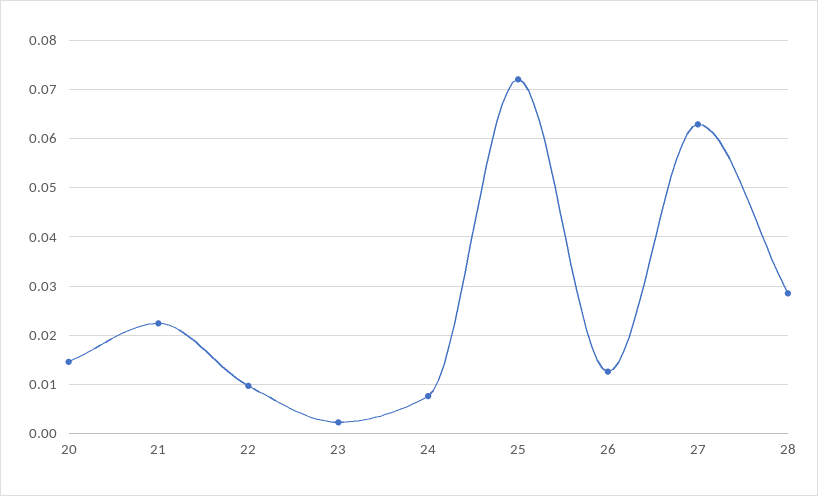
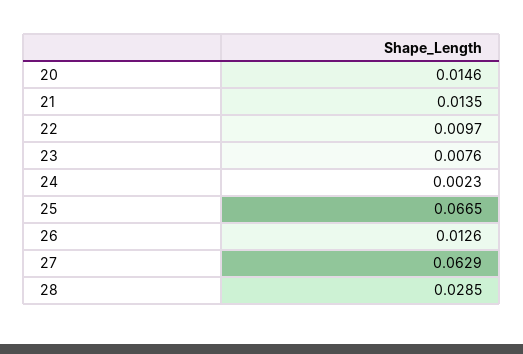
21: 0.022 -> 0.0135
23: 0.002 -> 0.0076
24: 0.008 -> 0.0023
25: 0.072 -> 0.0665

